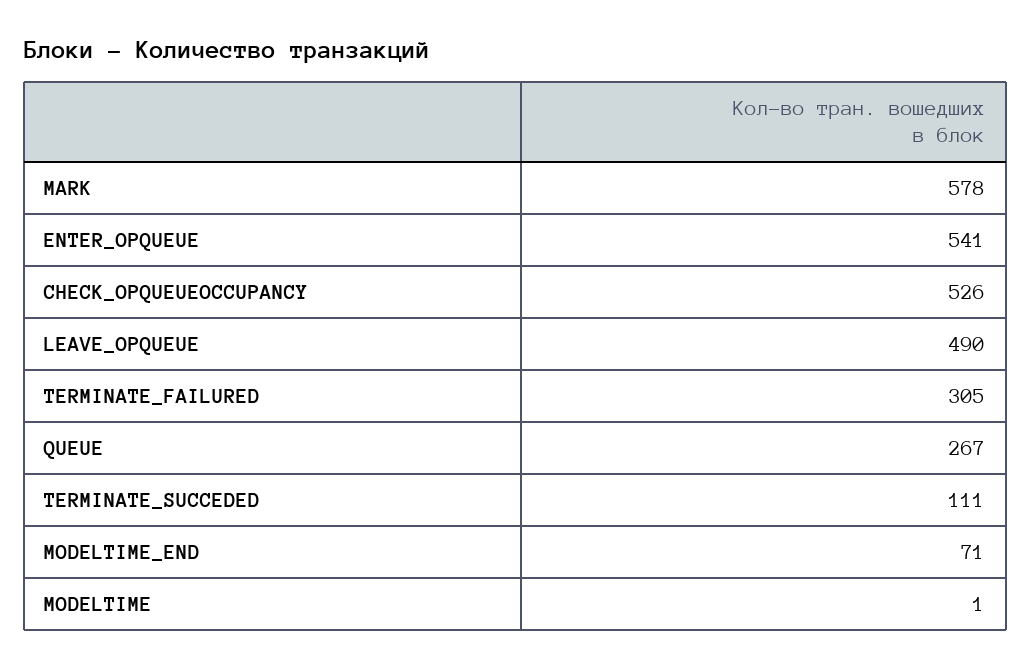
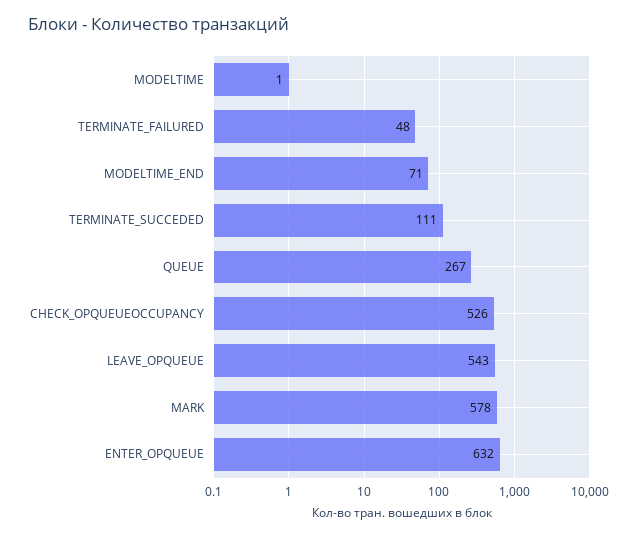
ENTER_OPQUEUE: 541 -> 632
LEAVE_OPQUEUE: 490 -> 543
TERMINATE_FAILURED: 305 -> 48

